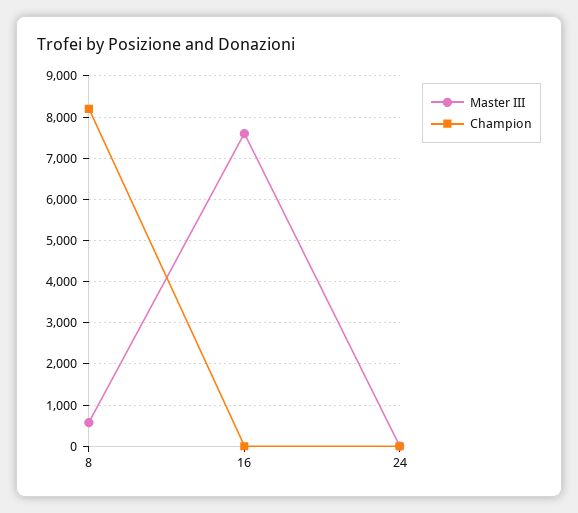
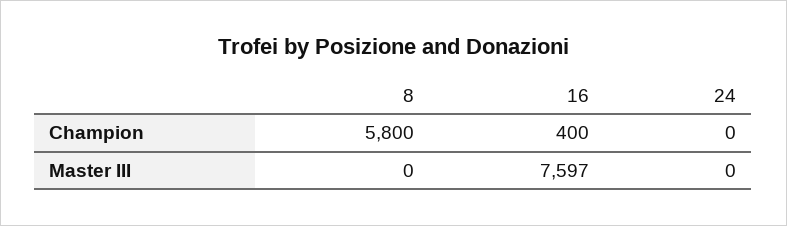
Master III, 8: 600 -> 0
Champion, 8: 8200 -> 5800
Champion, 16: 0 -> 400

